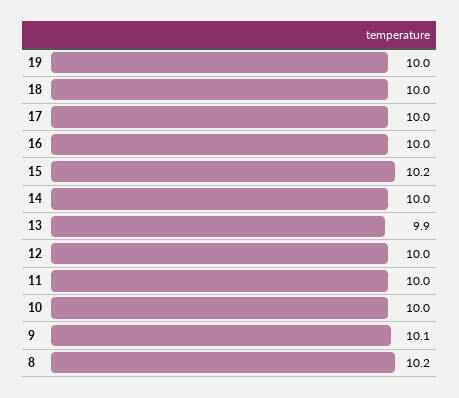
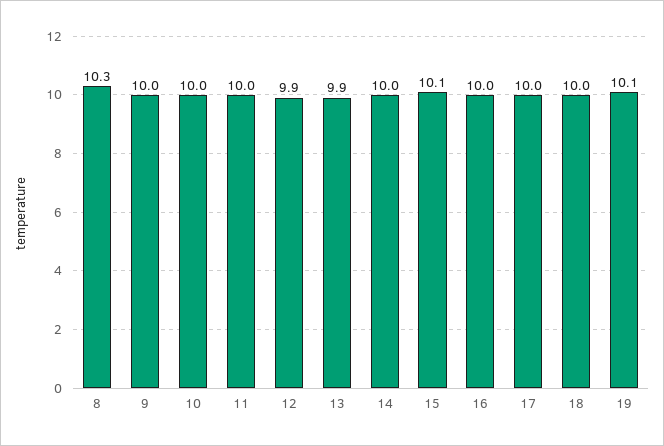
19: 10 -> 10.1
15: 10.2 -> 10.1
12: 10 -> 9.9
9: 10.1 -> 10
8: 10.2 -> 10.3

